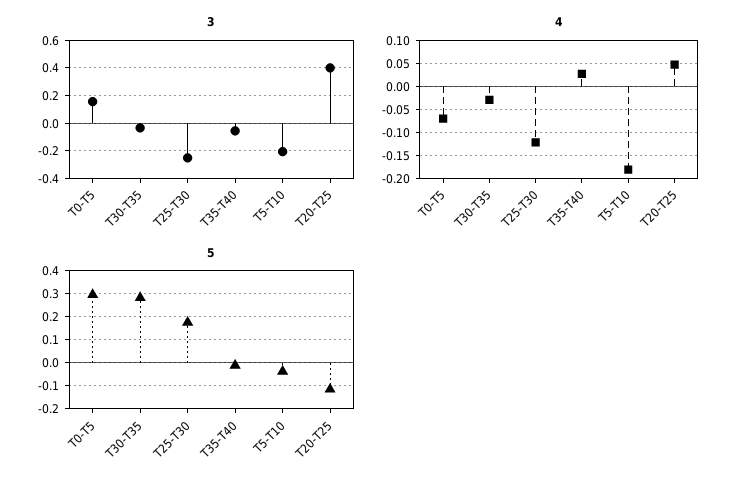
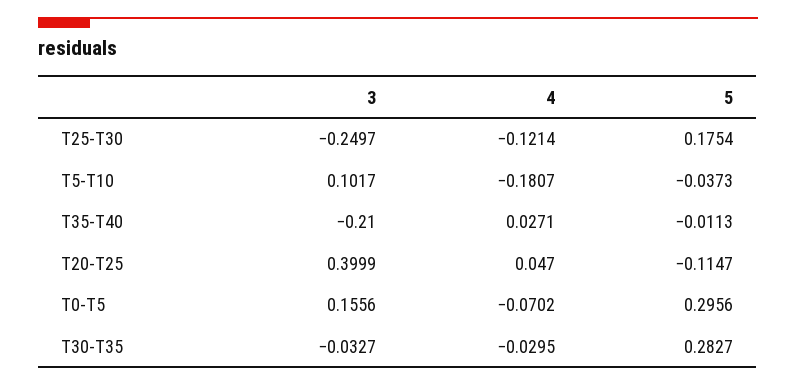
3, T35-T40: -0.05 -> -0.21
3, T5-T10: -0.2 -> 0.1017

